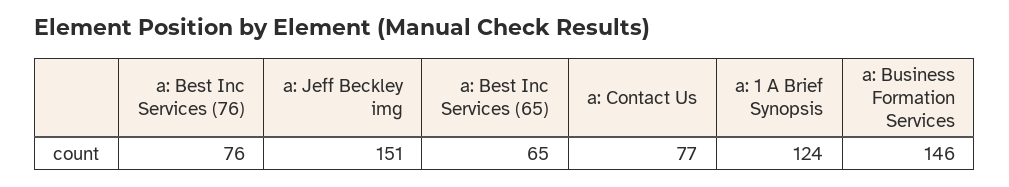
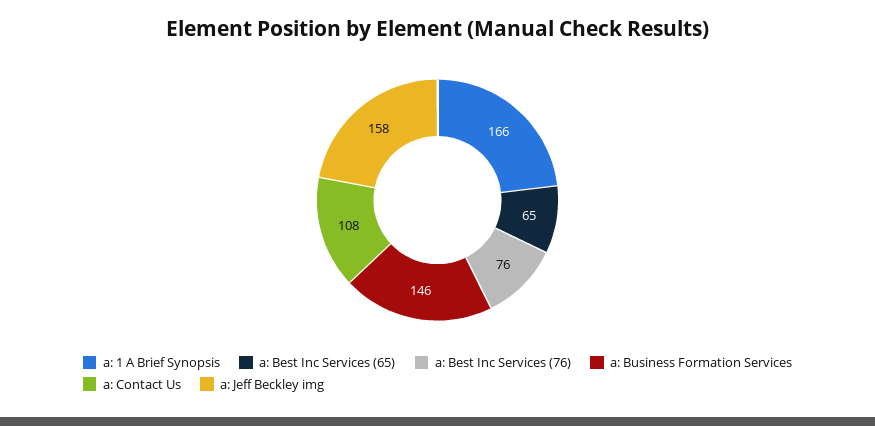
a: Jeff Beckley img: 151 -> 158
a: Contact Us: 77 -> 108
a: 1 A Brief Synopsis: 124 -> 166

